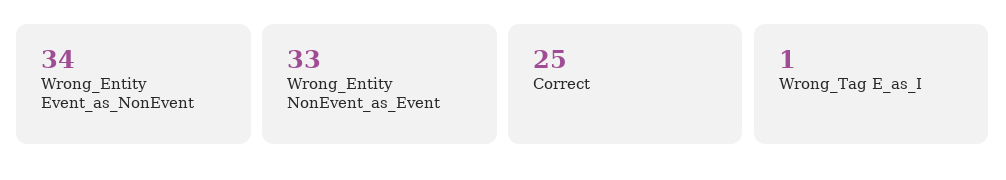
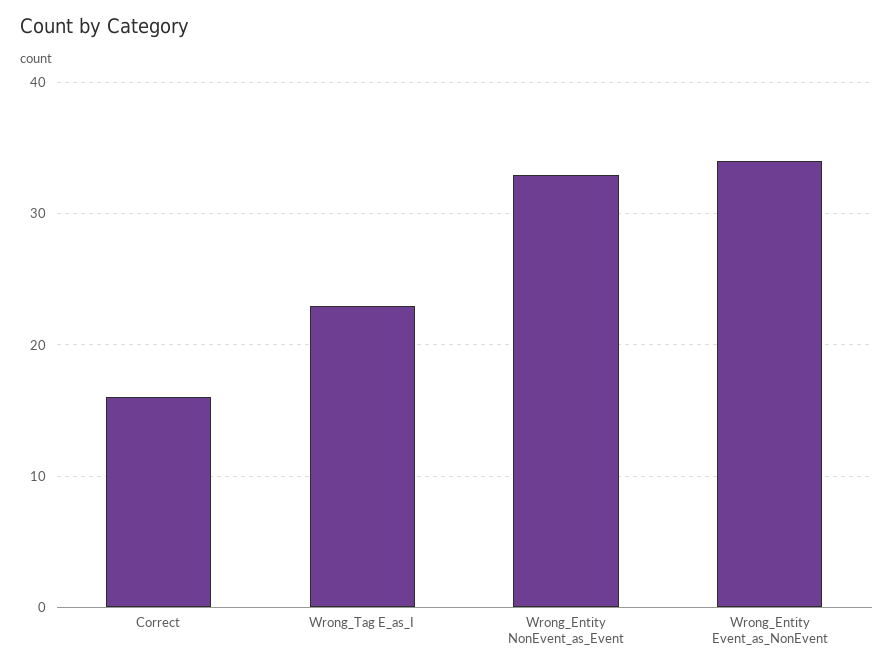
Correct: 25 -> 16
Wrong_Tag E_as_I: 1 -> 23

